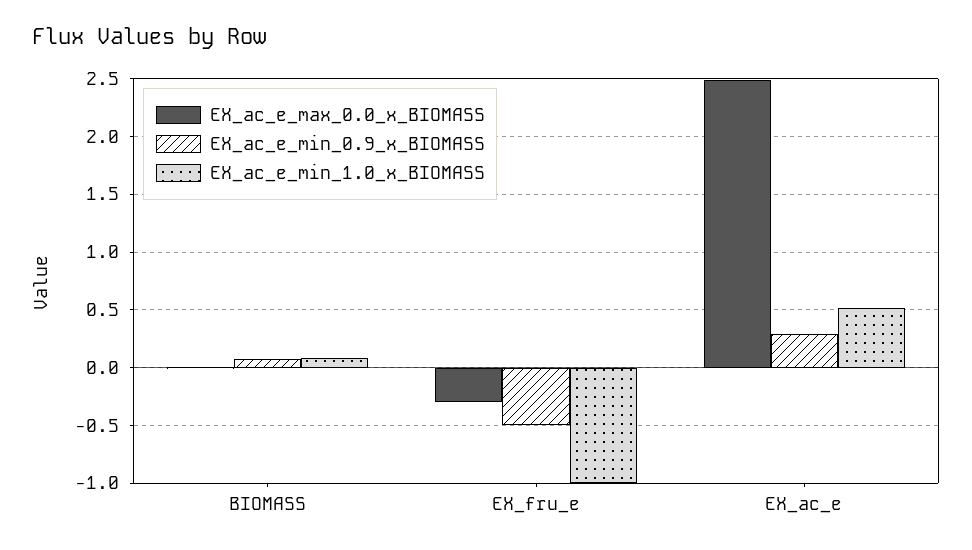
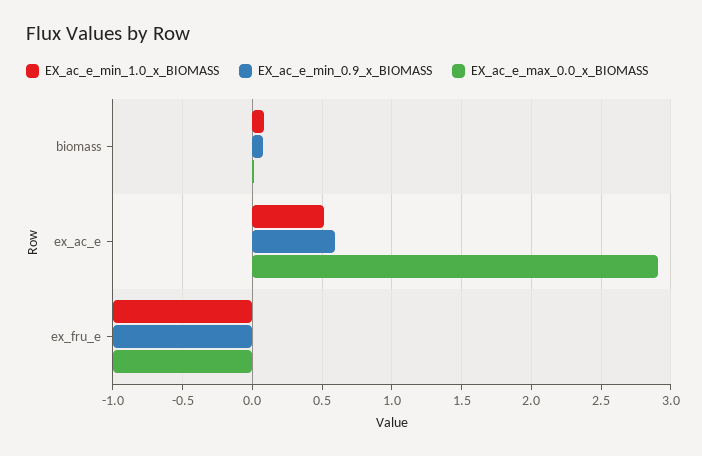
EX_ac_e_max_0.0_x_BIOMASS, EX_fru_e: -0.3 -> -1
EX_ac_e_min_0.9_x_BIOMASS, EX_fru_e: -0.5 -> -1
EX_ac_e_max_0.0_x_BIOMASS, EX_ac_e: 2.5 -> 2.9
EX_ac_e_min_0.9_x_BIOMASS, EX_ac_e: 0.3 -> 0.6

